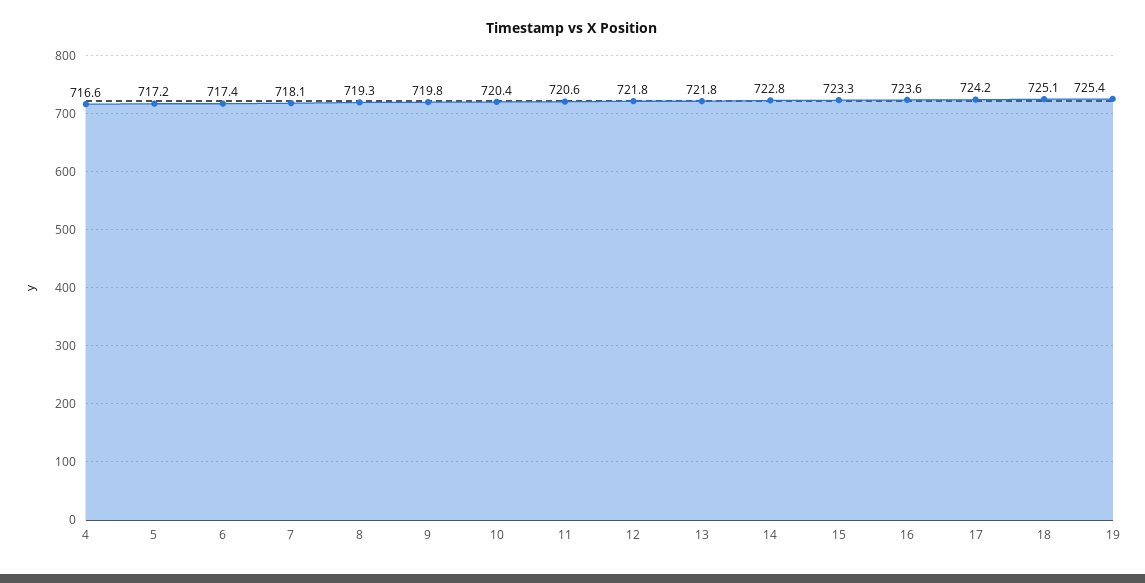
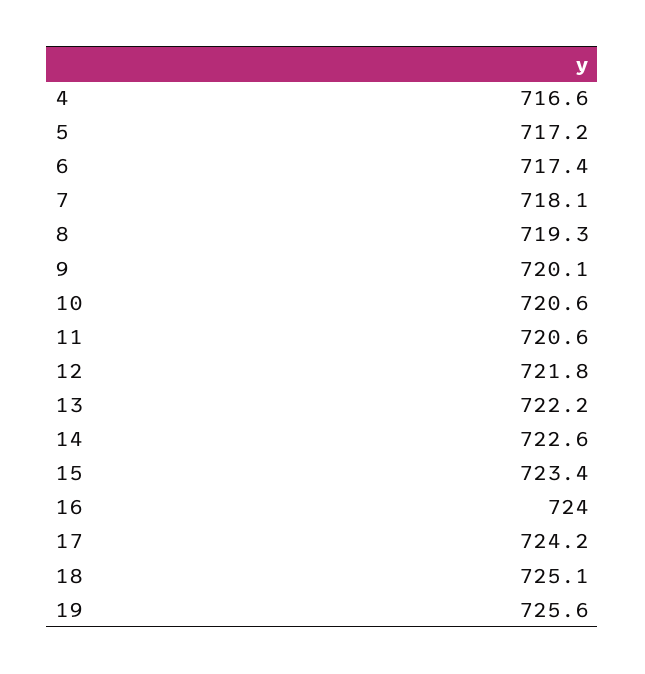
9: 719.8 -> 720.1
10: 720.4 -> 720.6
13: 721.8 -> 722.2
14: 722.8 -> 722.6
15: 723.3 -> 723.4
16: 723.6 -> 724
19: 725.4 -> 725.6

